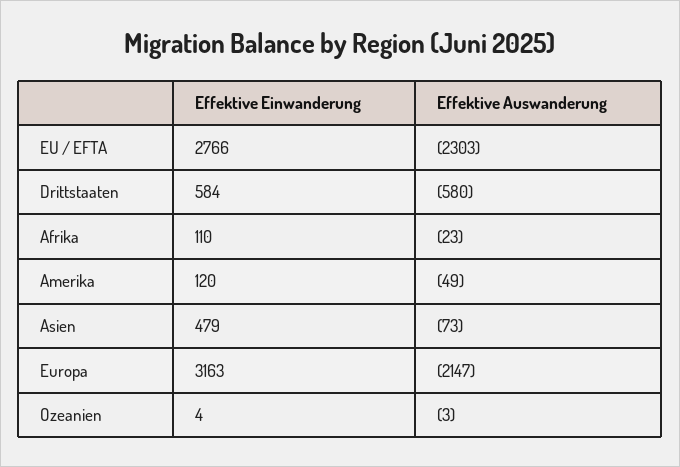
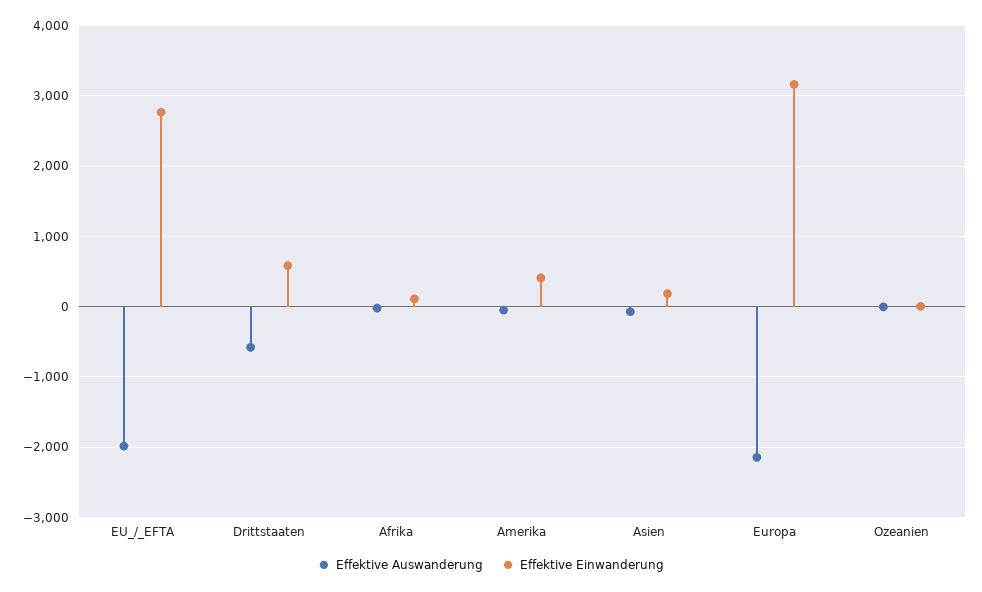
Effektive Auswanderung, EU / EFTA: -2303 -> -2000
Effektive Einwanderung, Amerika: 120 -> 400
Effektive Einwanderung, Asien: 479 -> 200

